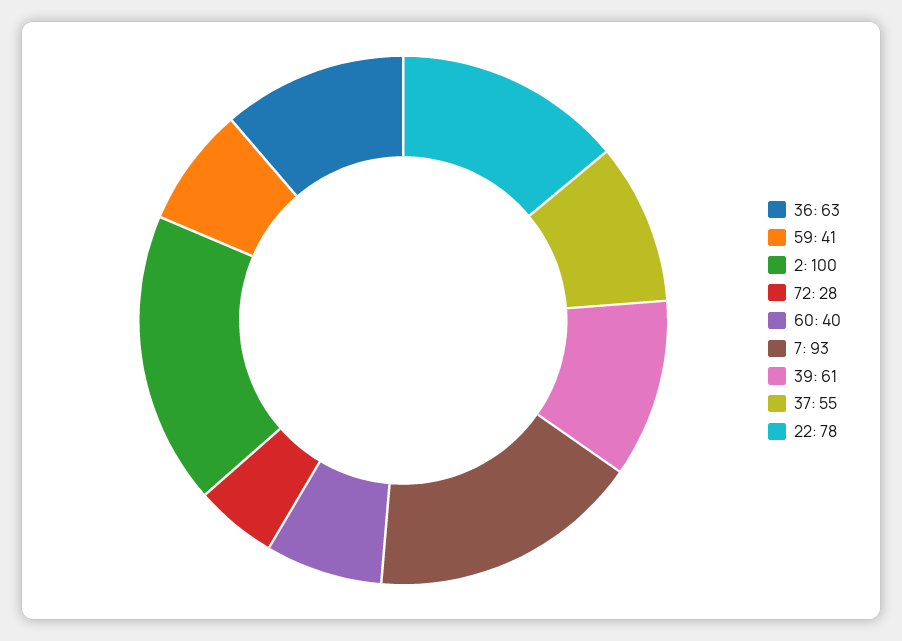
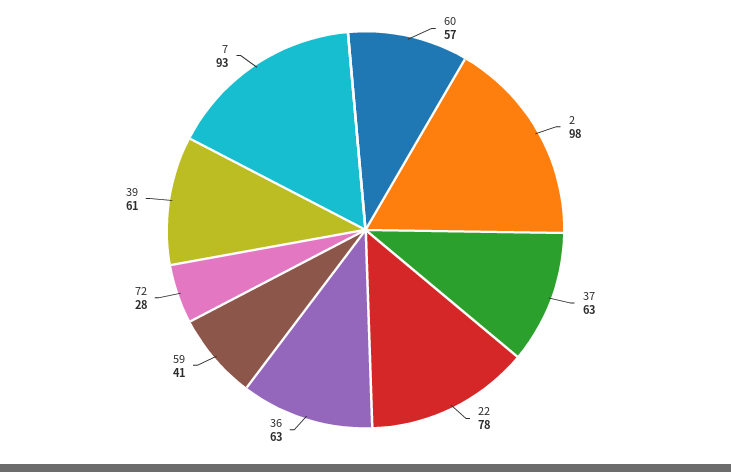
2: 100 -> 98
60: 40 -> 57
37: 55 -> 63

